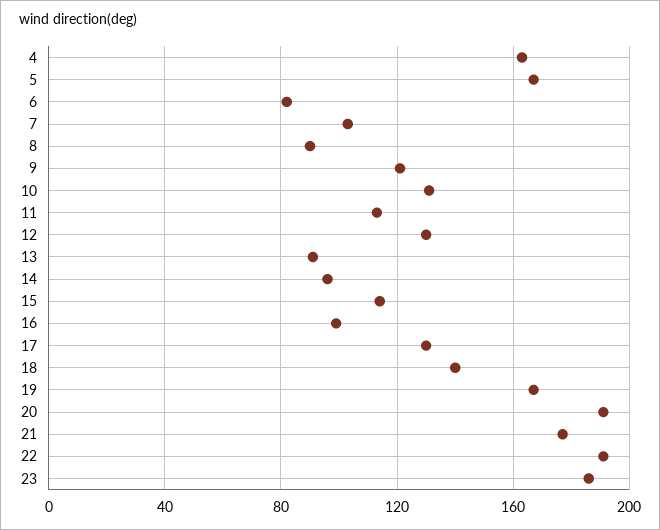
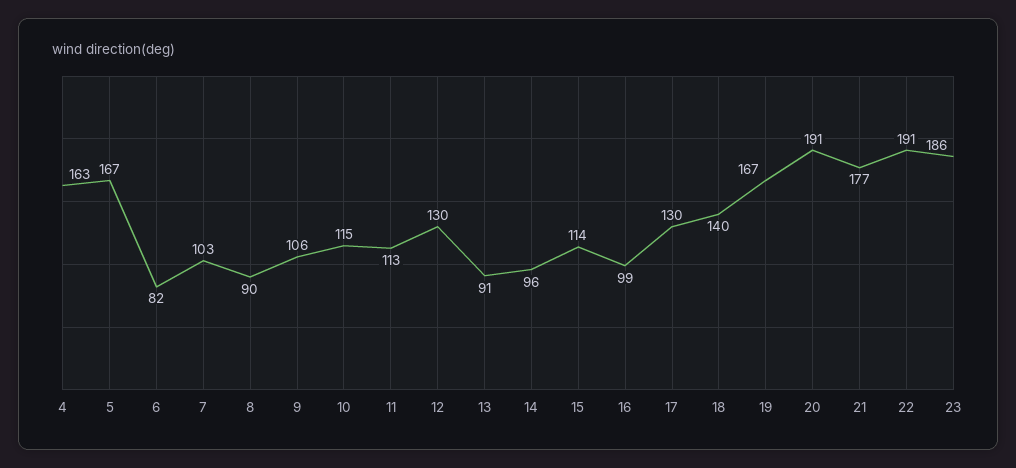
9: 120 -> 106
10: 130 -> 115

